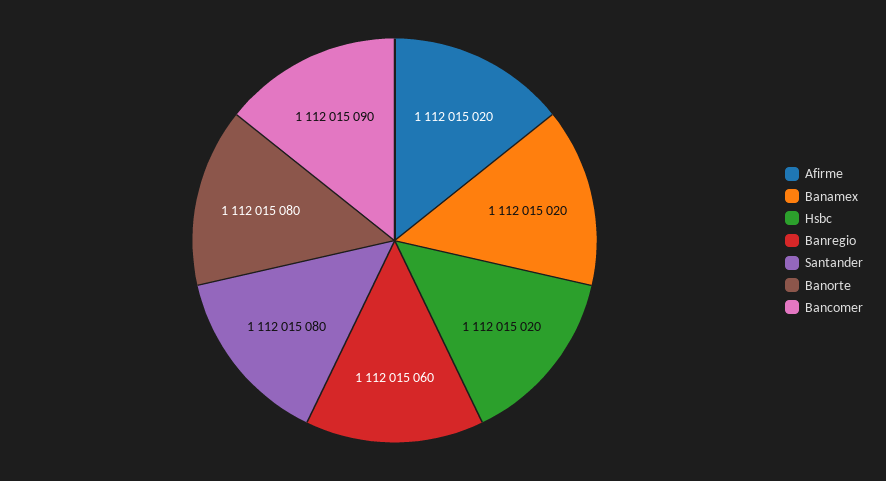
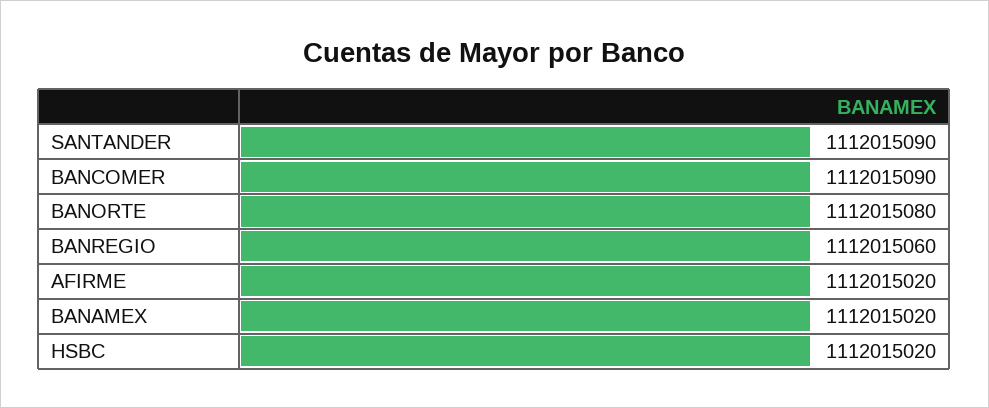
Santander: 1112015080 -> 1112015090

